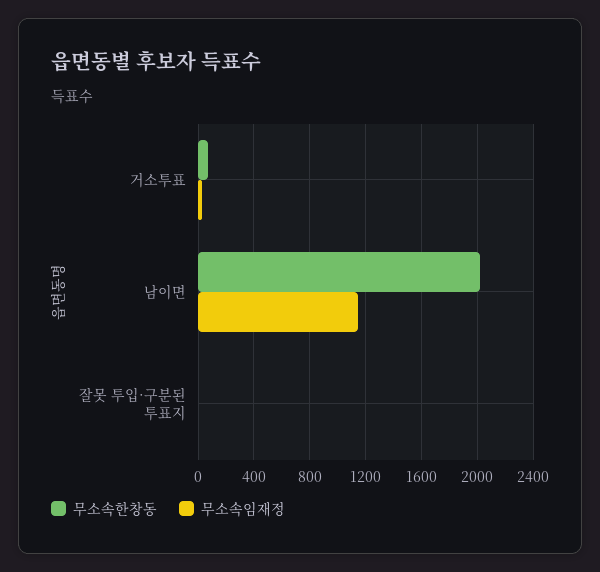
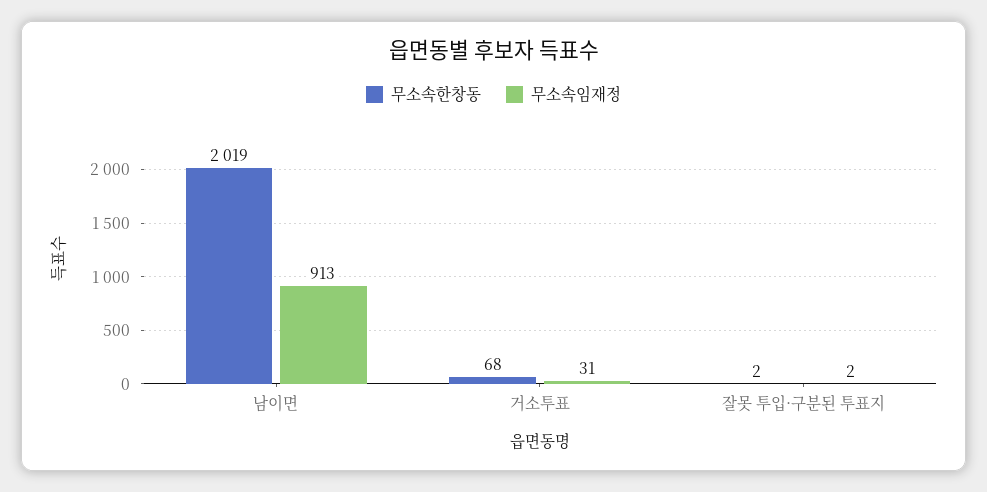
무소속임재정, 남이면: 1150 -> 913

